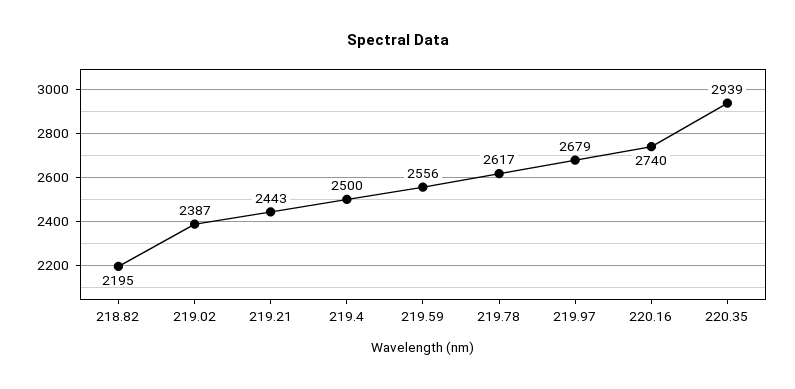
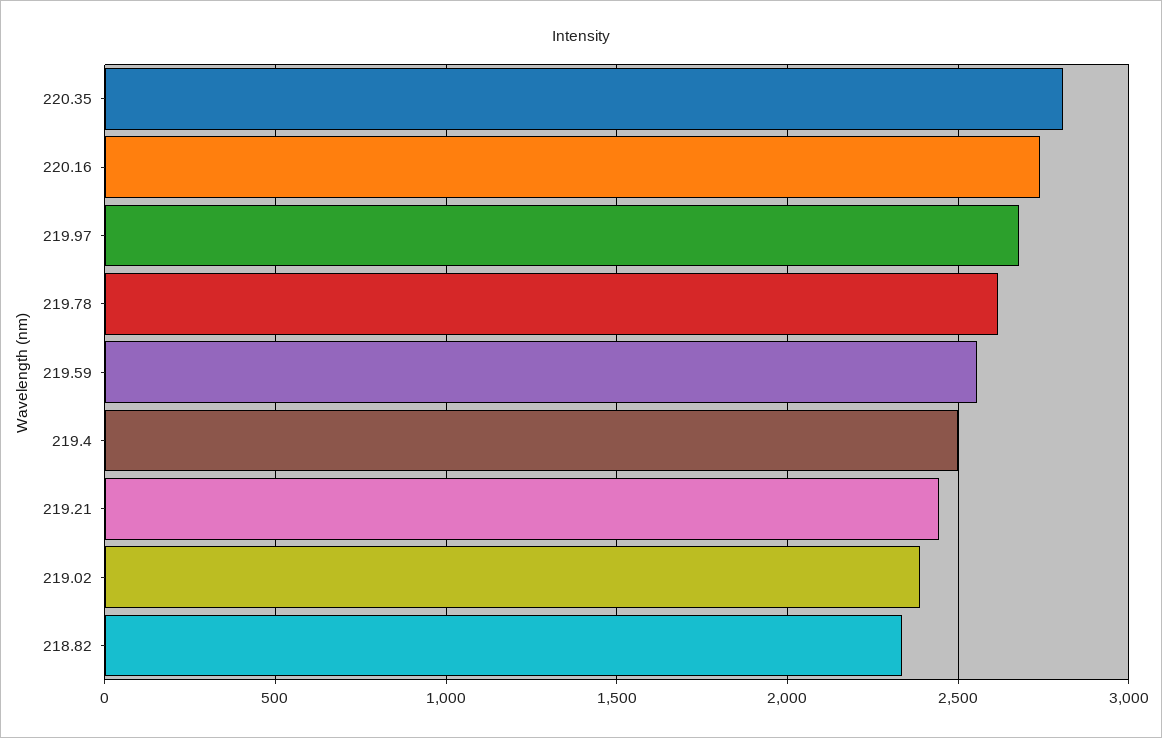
218.82: 2195 -> 2350
220.35: 2939 -> 2800

